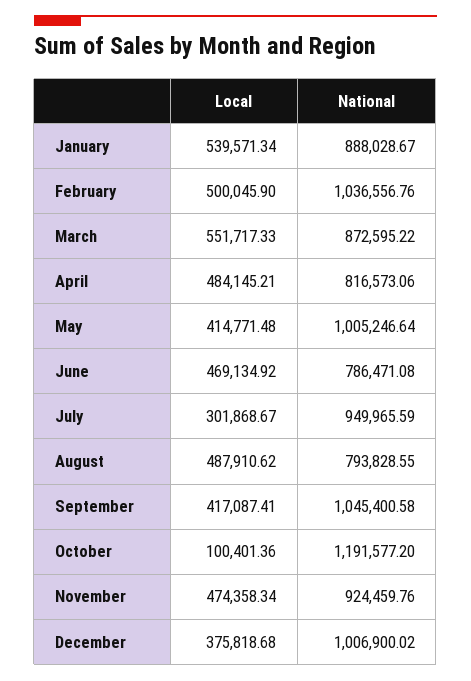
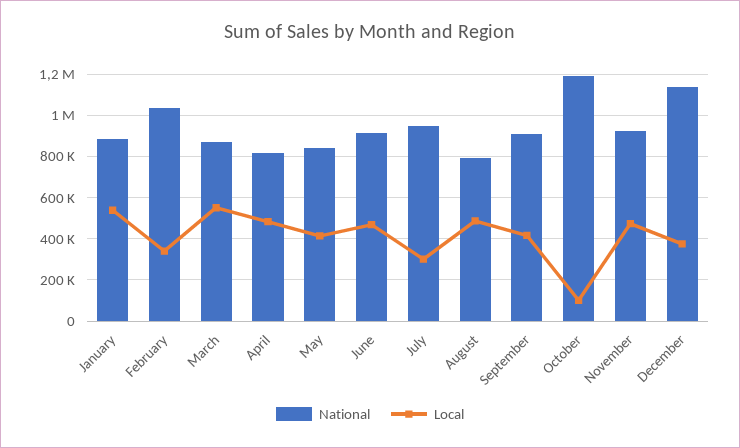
Local, February: 500045.9 -> 350000
National, May: 1005246.64 -> 850000
National, June: 786471.08 -> 900000
National, September: 1045400.58 -> 900000
National, December: 1006900.02 -> 1150000

